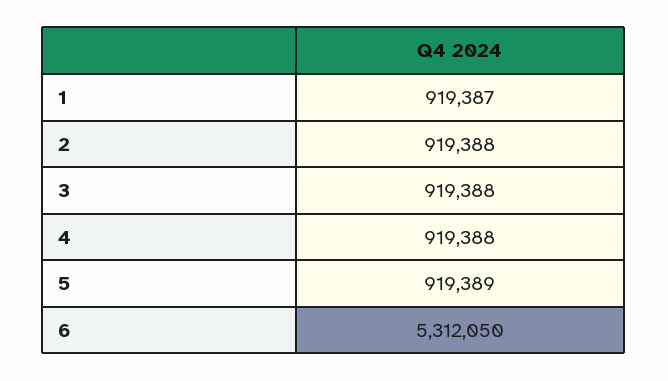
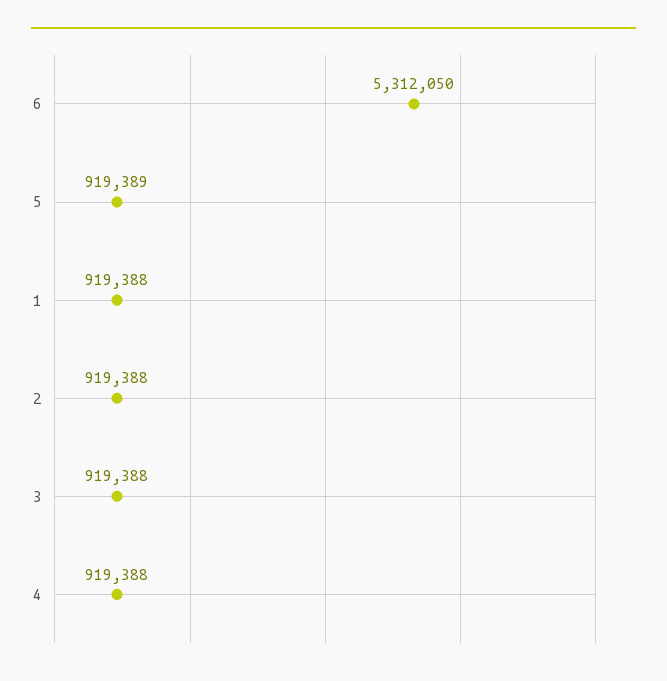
1: 919387 -> 919388

